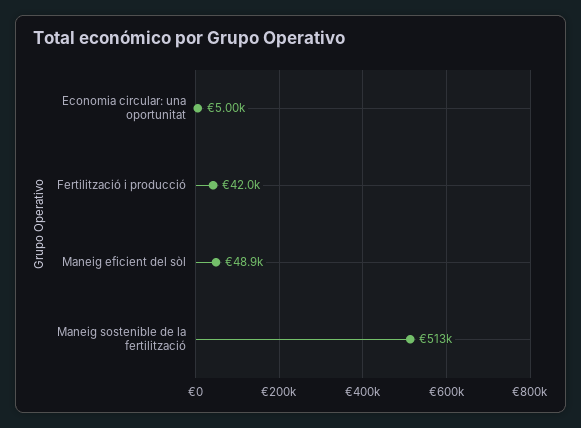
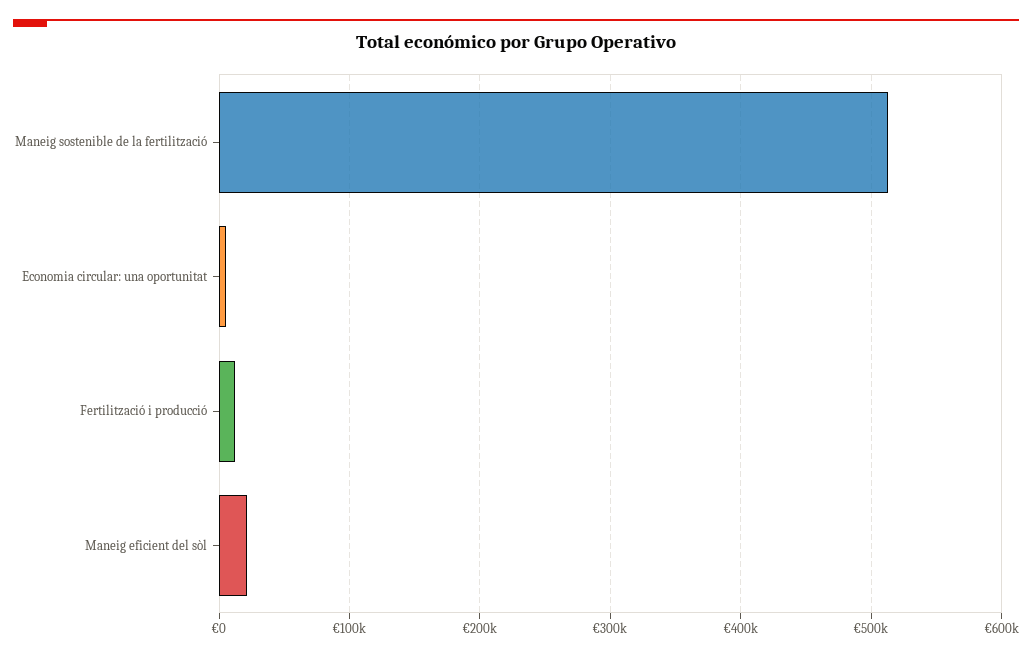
Fertilització i producció: 42000 -> 10000
Maneig eficient del sòl: 48900 -> 20000

